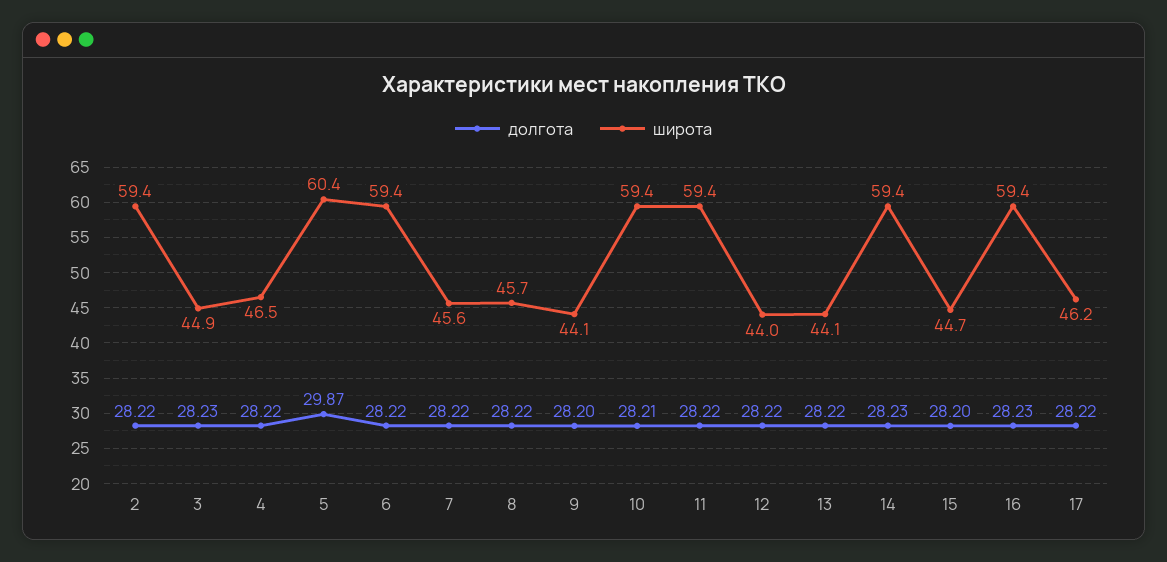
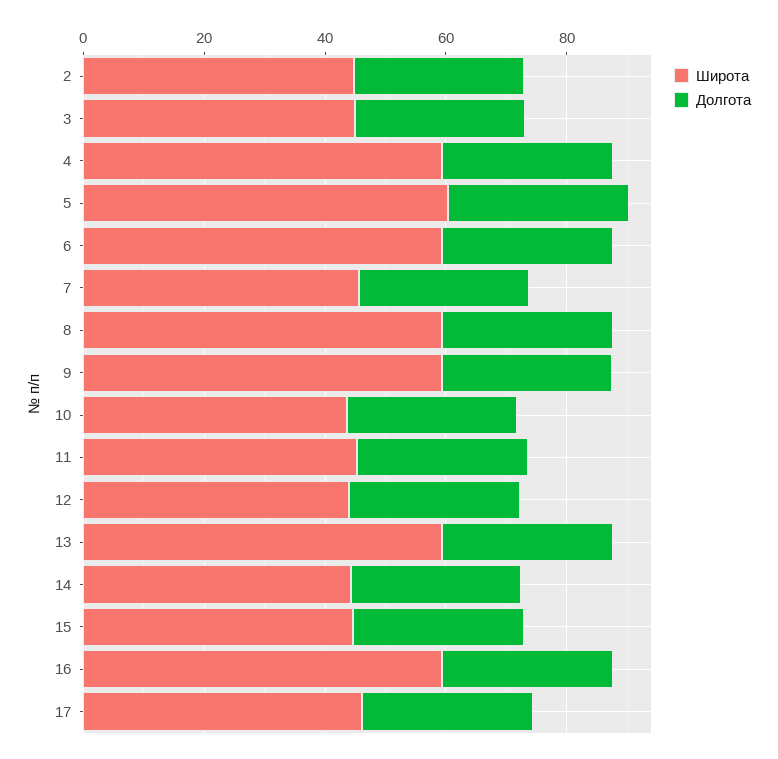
широта, 2: 59.4 -> 45
широта, 4: 46.5 -> 60
широта, 8: 45.7 -> 60
широта, 9: 44.1 -> 60
широта, 10: 59.4 -> 45
широта, 11: 59.4 -> 45
широта, 13: 44.1 -> 60
широта, 14: 59.4 -> 45

